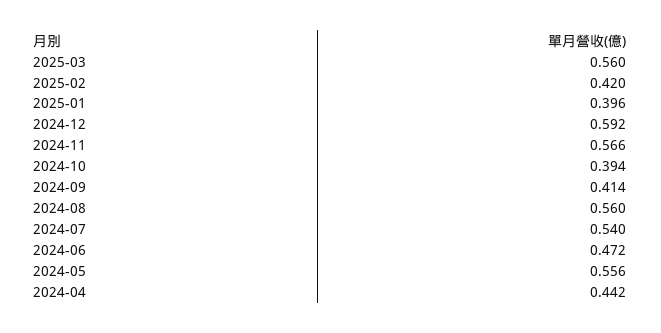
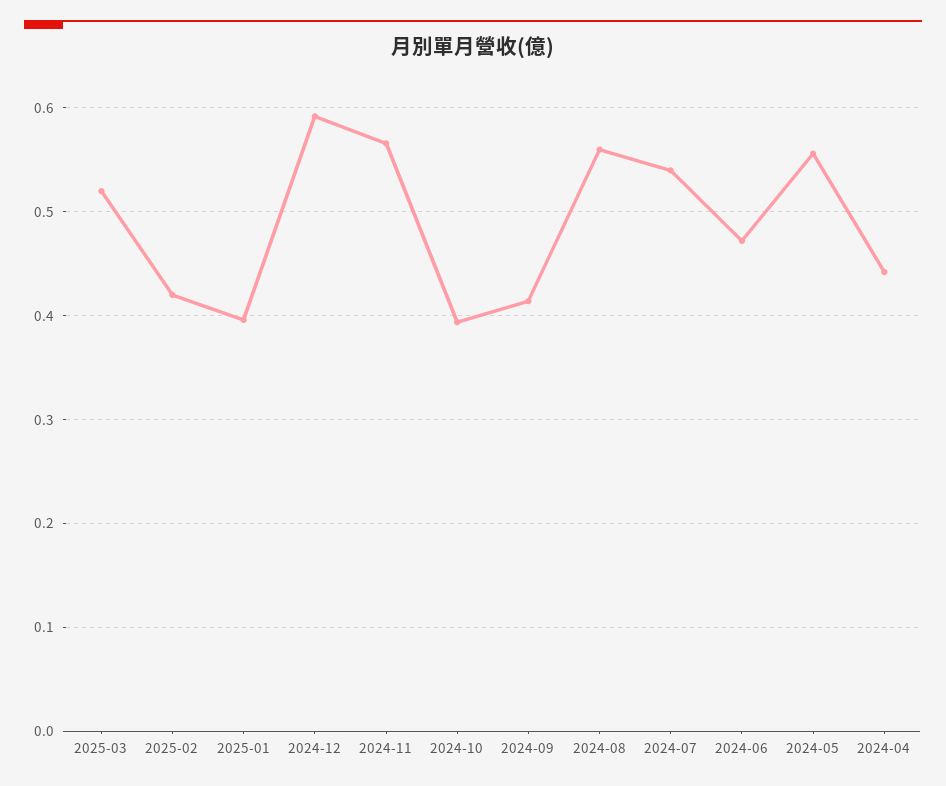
2025-03: 0.56 -> 0.52

